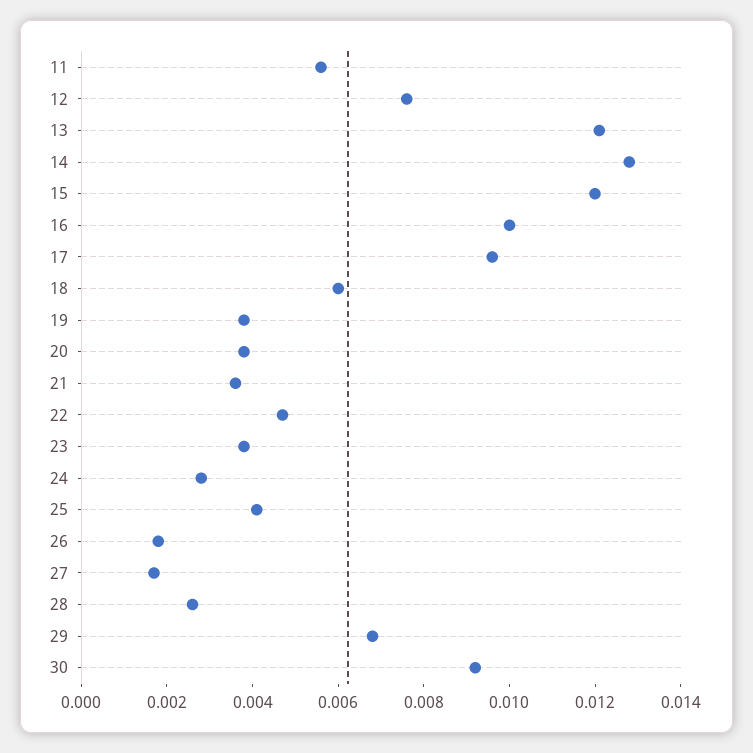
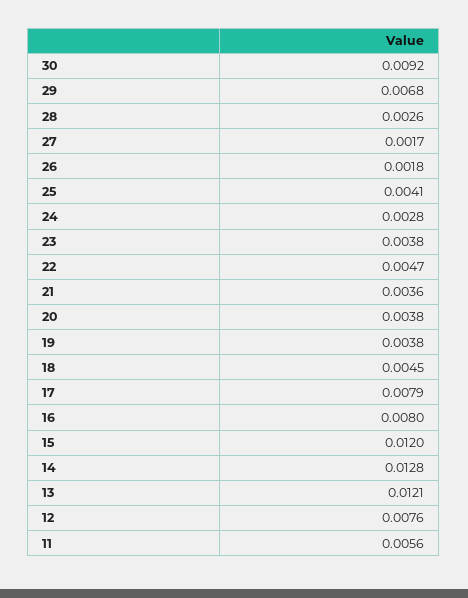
16: 0.01 -> 0.008
17: 0.0095 -> 0.0079
18: 0.006 -> 0.0045

